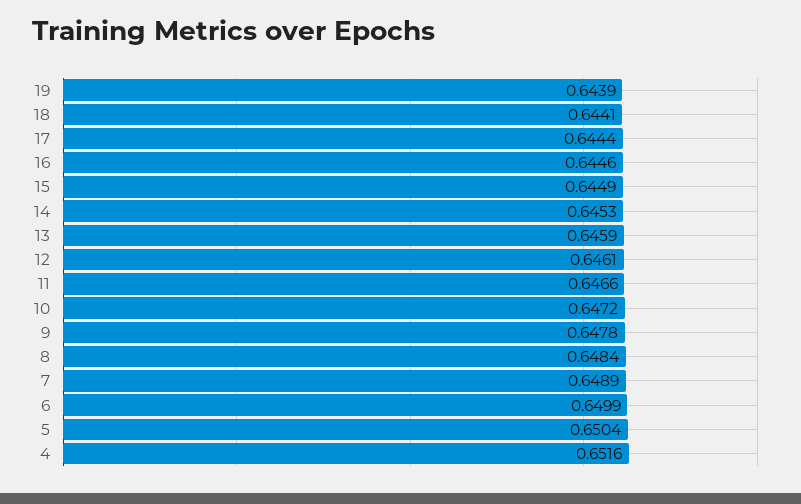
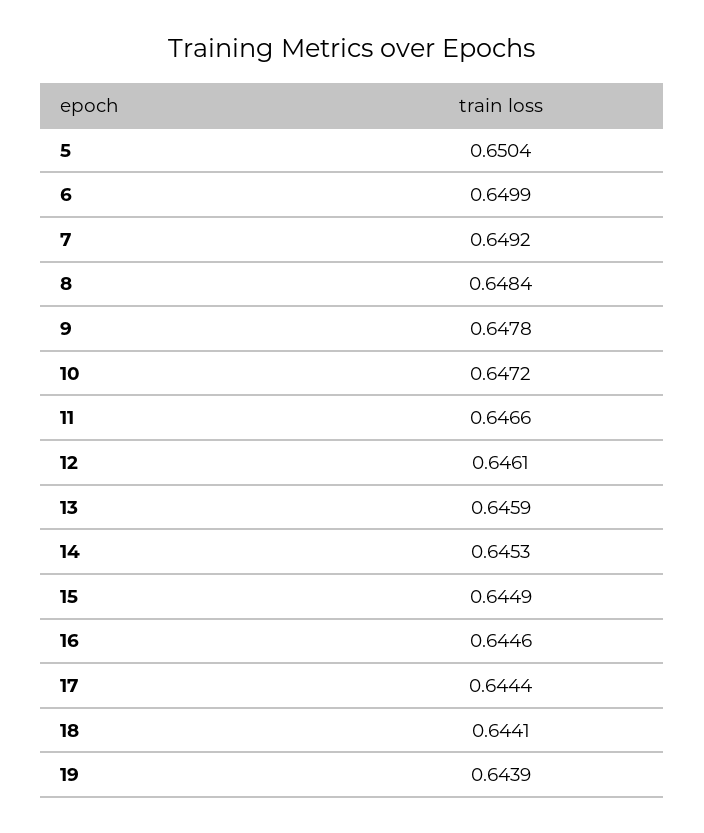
7: 0.6489 -> 0.6492
4: 0.6516 -> none

